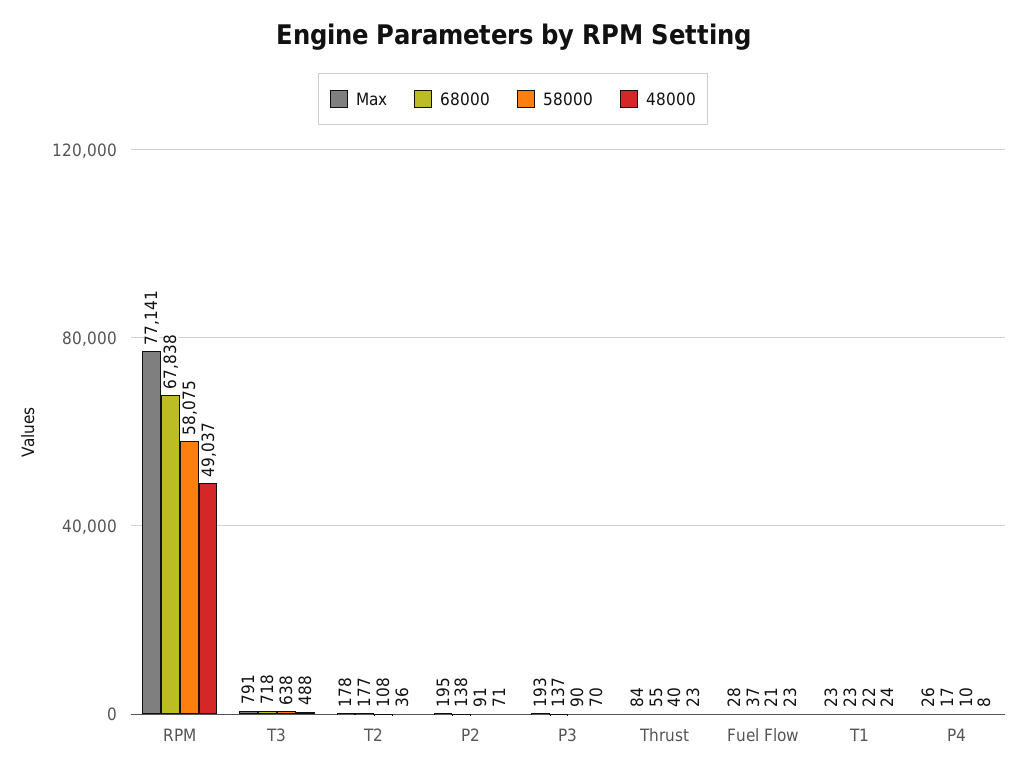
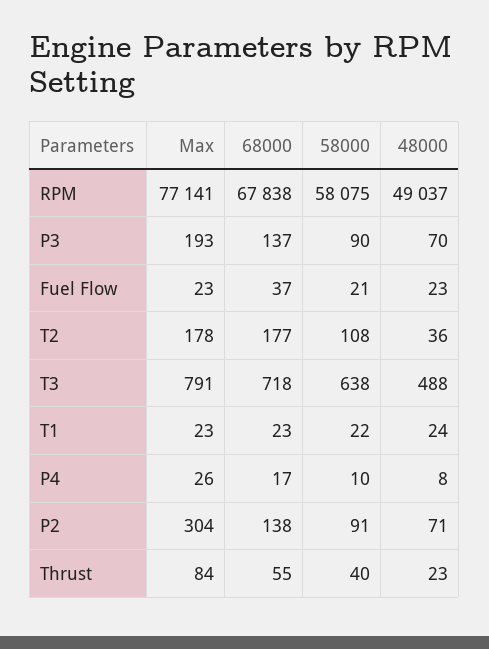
Max, P2: 195 -> 304
Max, Fuel Flow: 28 -> 23

